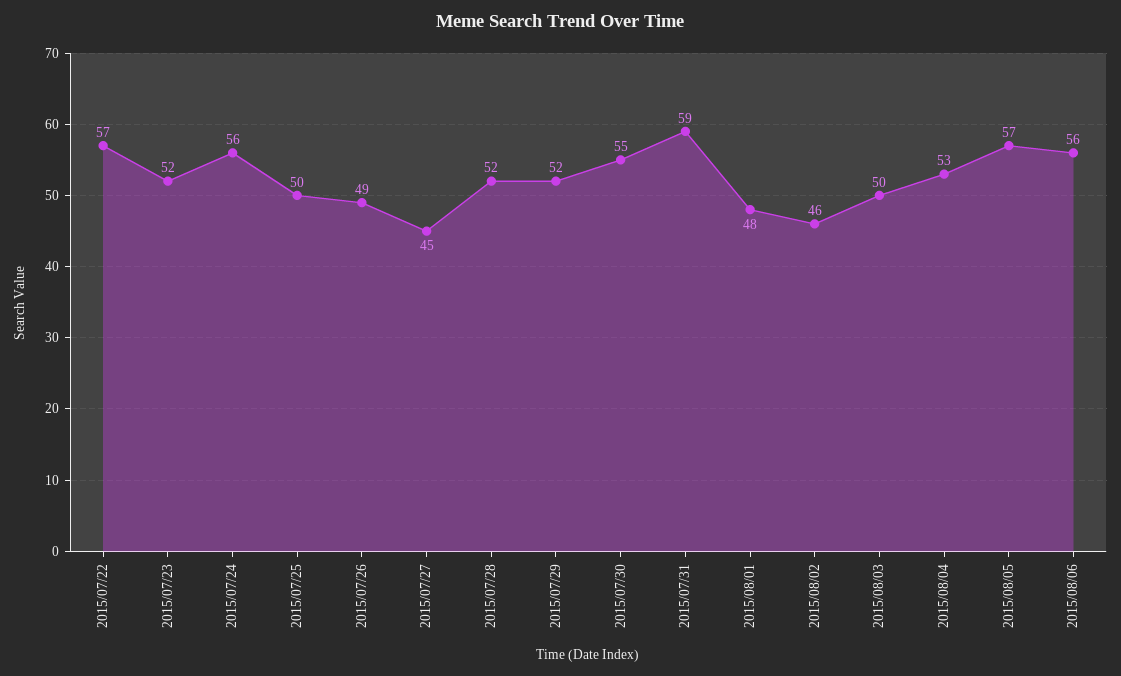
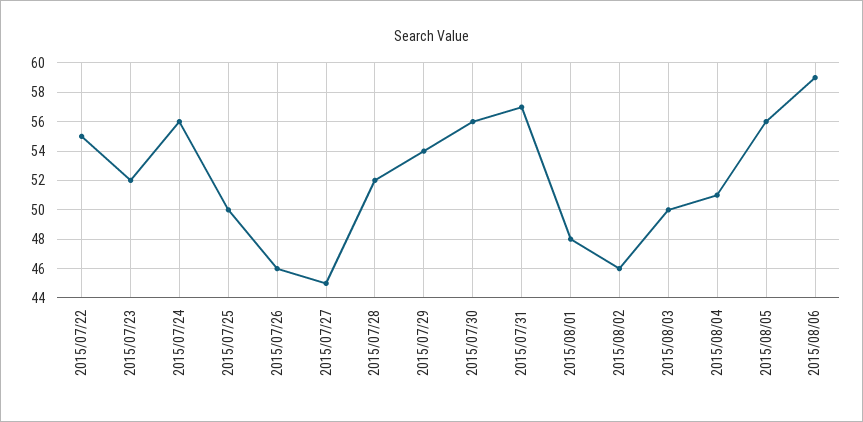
2015/07/22: 57 -> 55
2015/07/26: 49 -> 46
2015/07/29: 52 -> 54
2015/07/30: 55 -> 56
2015/07/31: 59 -> 57
2015/08/04: 53 -> 51
2015/08/05: 57 -> 56
2015/08/06: 56 -> 59

